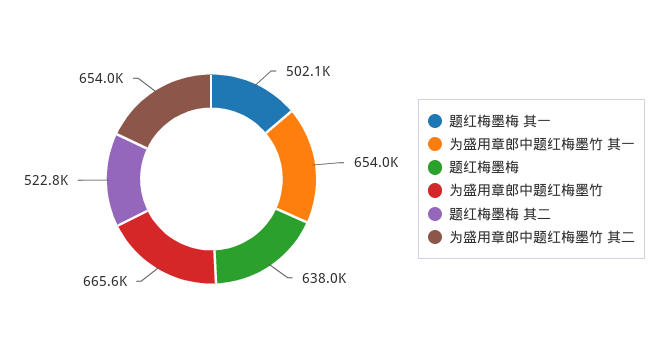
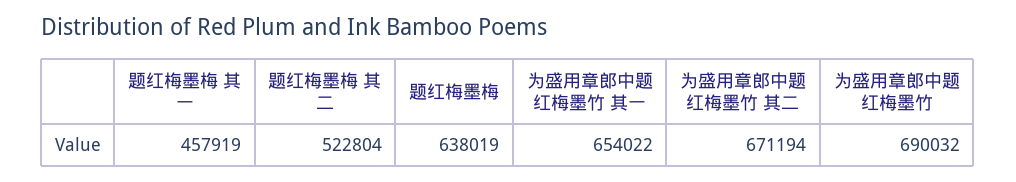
题红梅墨梅 其一: 502100 -> 457919
为盛用章郎中题红梅墨竹: 665600 -> 690032
为盛用章郎中题红梅墨竹 其二: 654000 -> 671194

